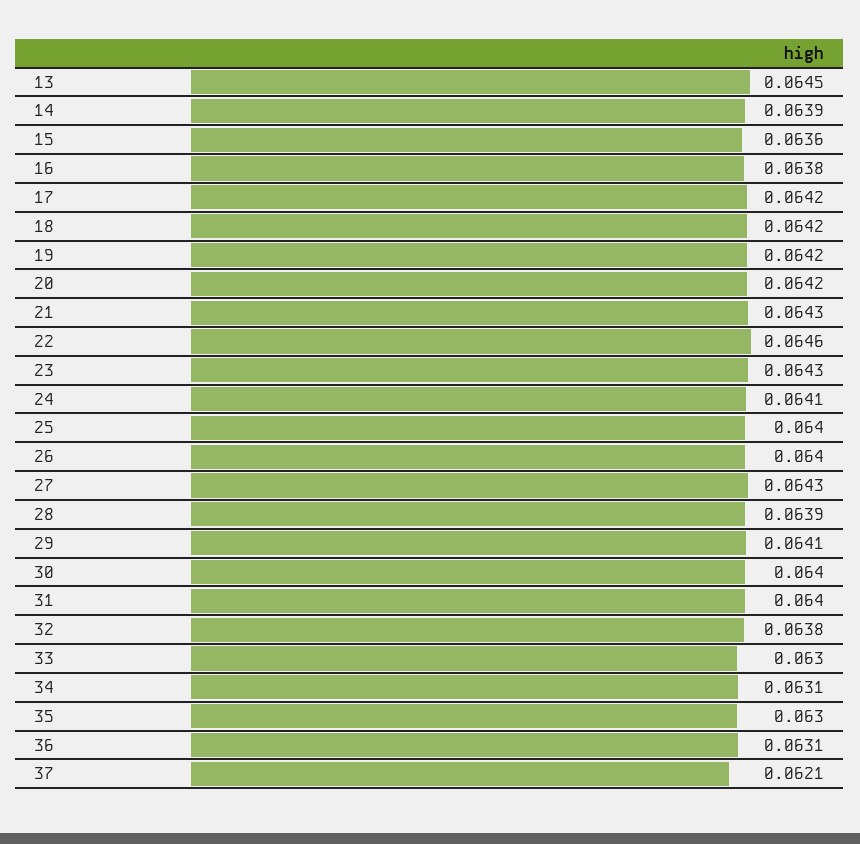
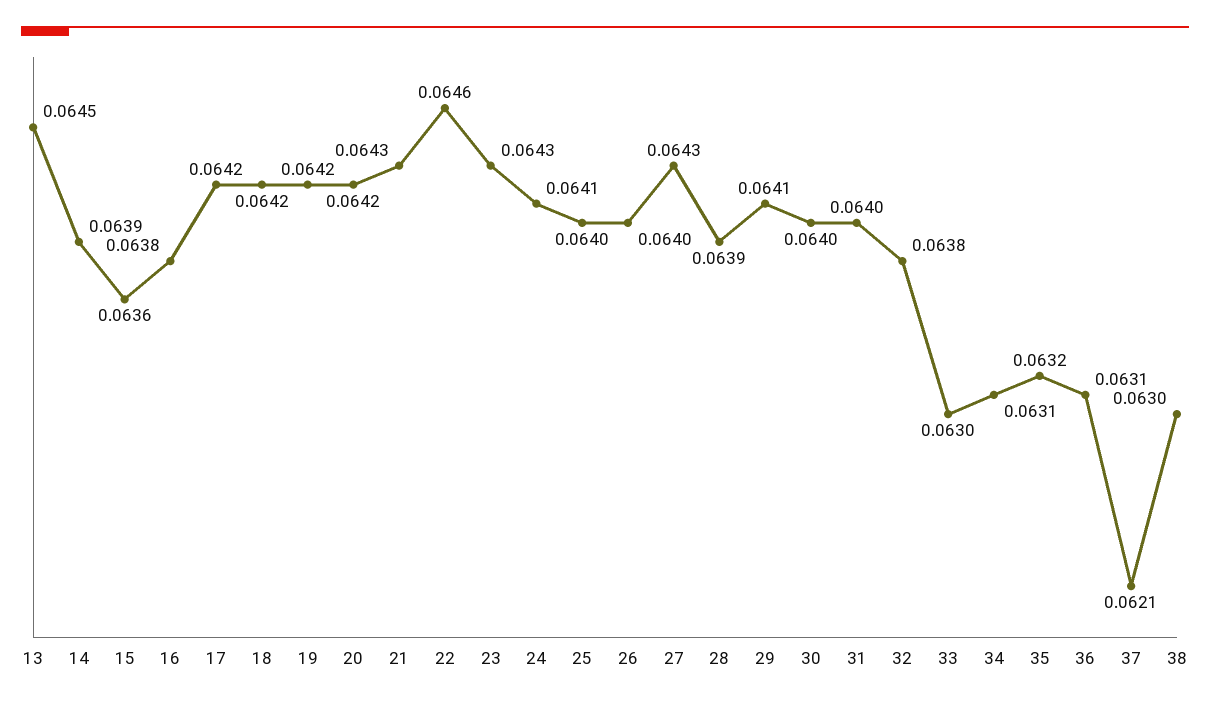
35: 0.063 -> 0.0632
38: none -> 0.063

